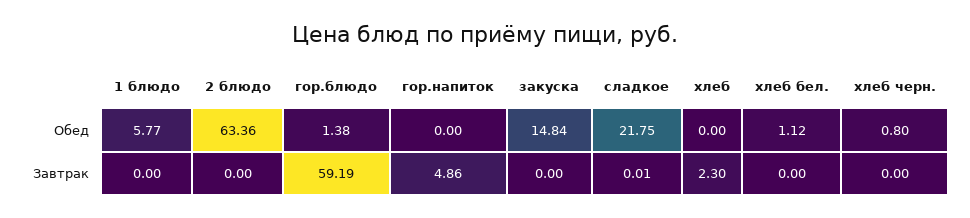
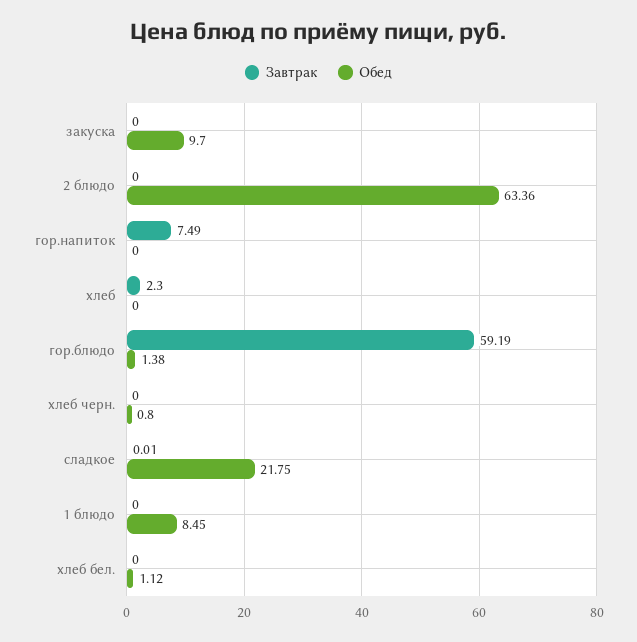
Обед, 1 блюдо: 5.77 -> 8.45
Обед, закуска: 14.84 -> 9.7
Завтрак, гор.напиток: 4.86 -> 7.49

